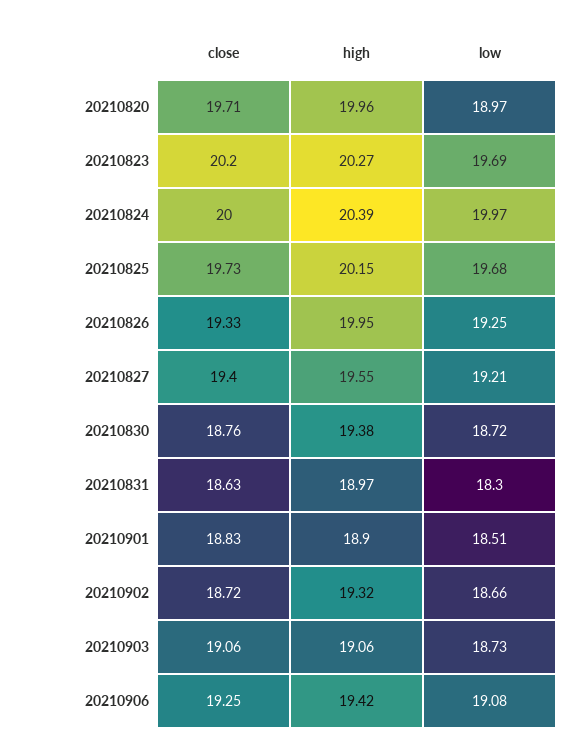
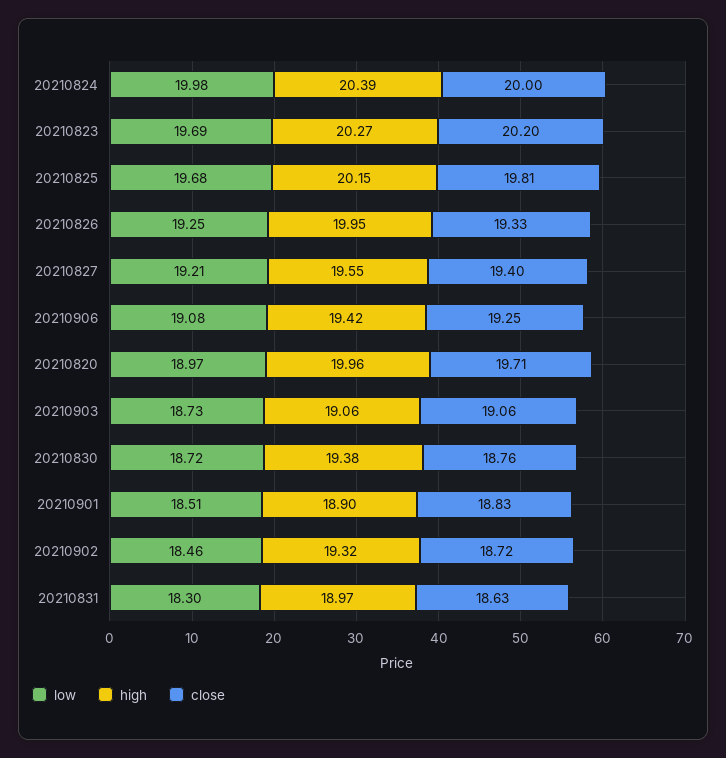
low, 20210824: 19.97 -> 19.98
close, 20210825: 19.73 -> 19.81
low, 20210902: 18.66 -> 18.46

